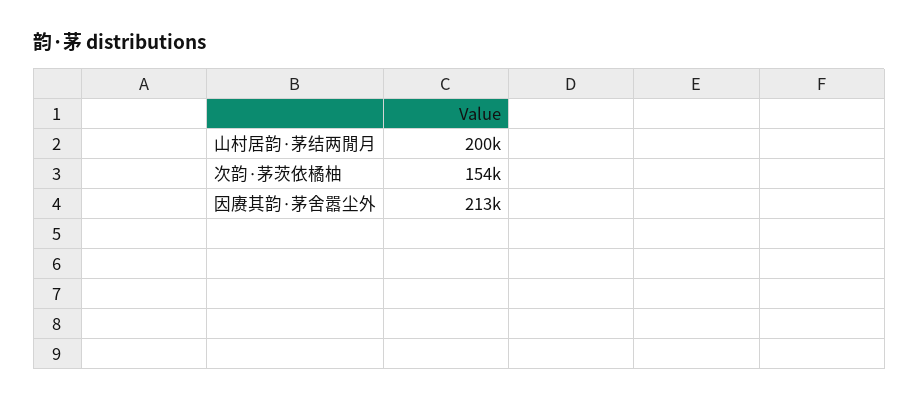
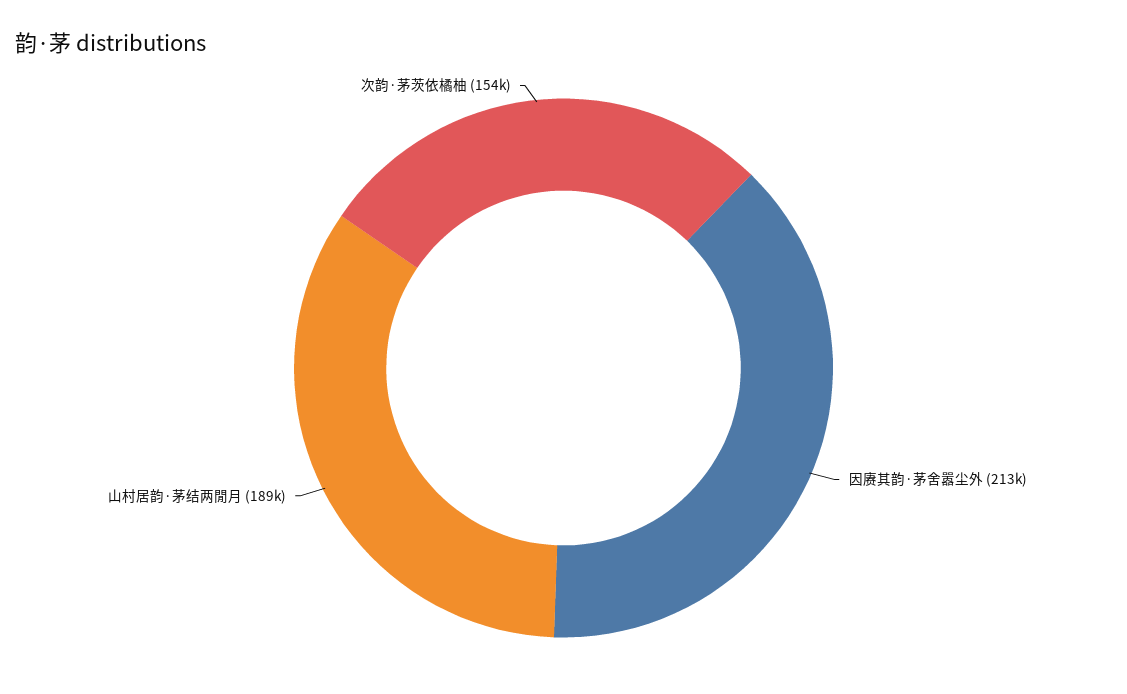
山村居韵·茅结两閒月: 200000 -> 189000

